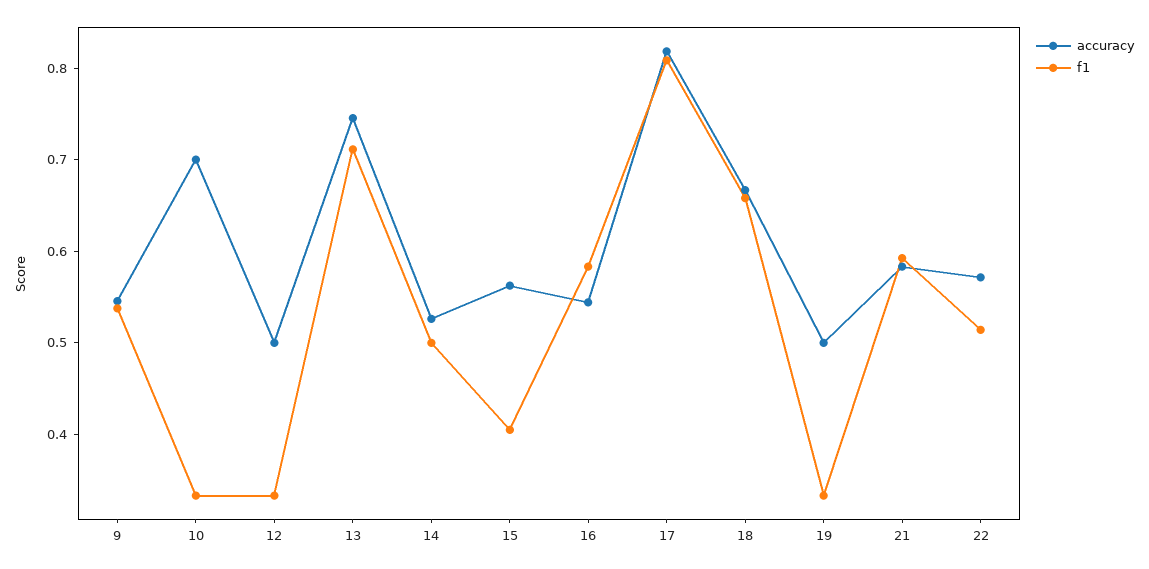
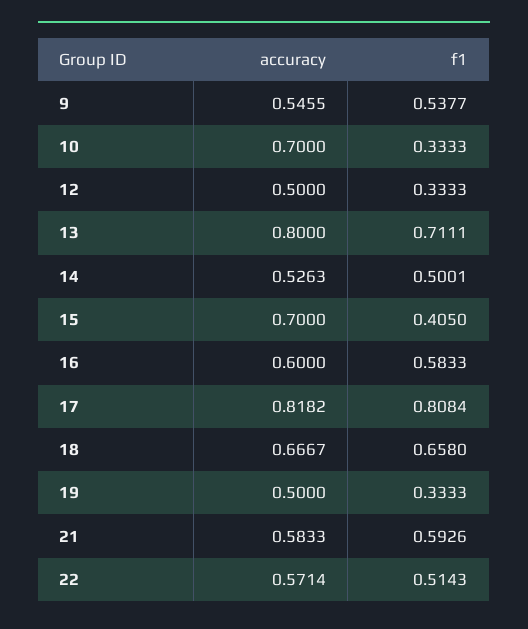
accuracy, 13: 0.74 -> 0.8
accuracy, 15: 0.56 -> 0.7
accuracy, 16: 0.54 -> 0.6

